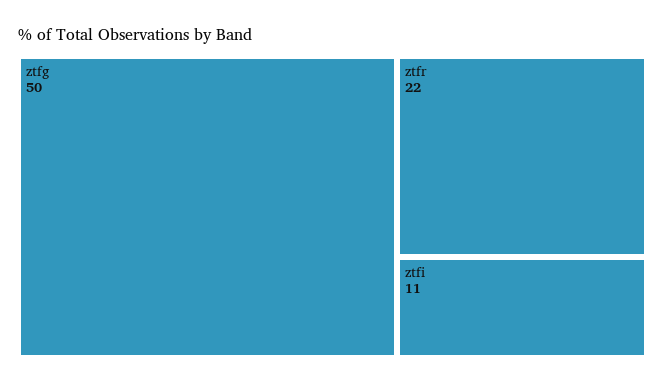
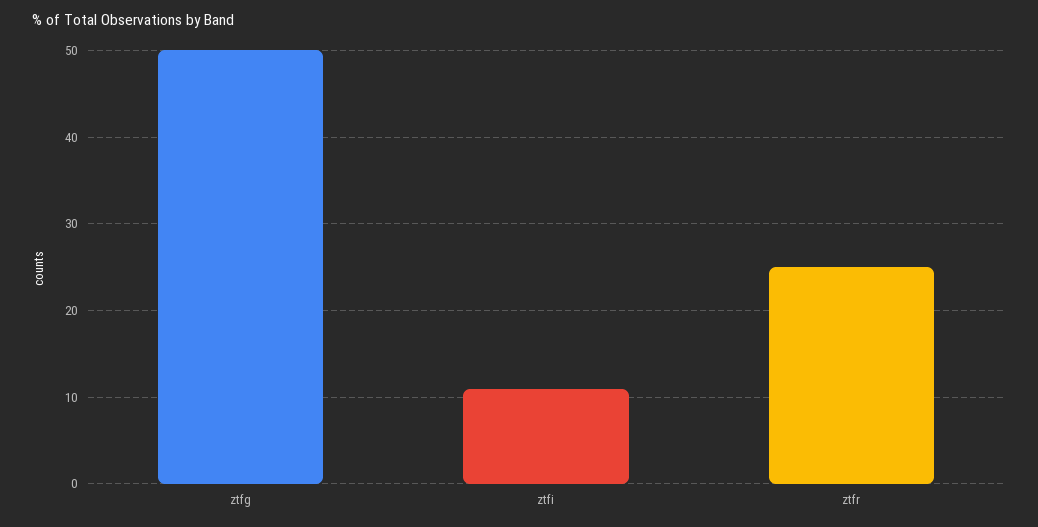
ztfr: 22 -> 25

